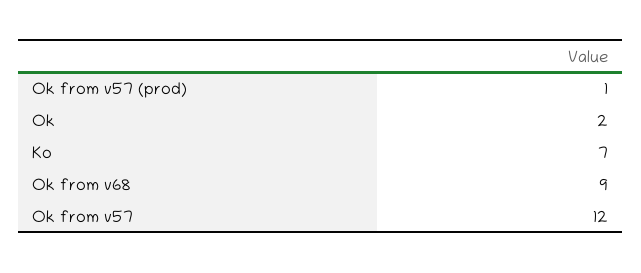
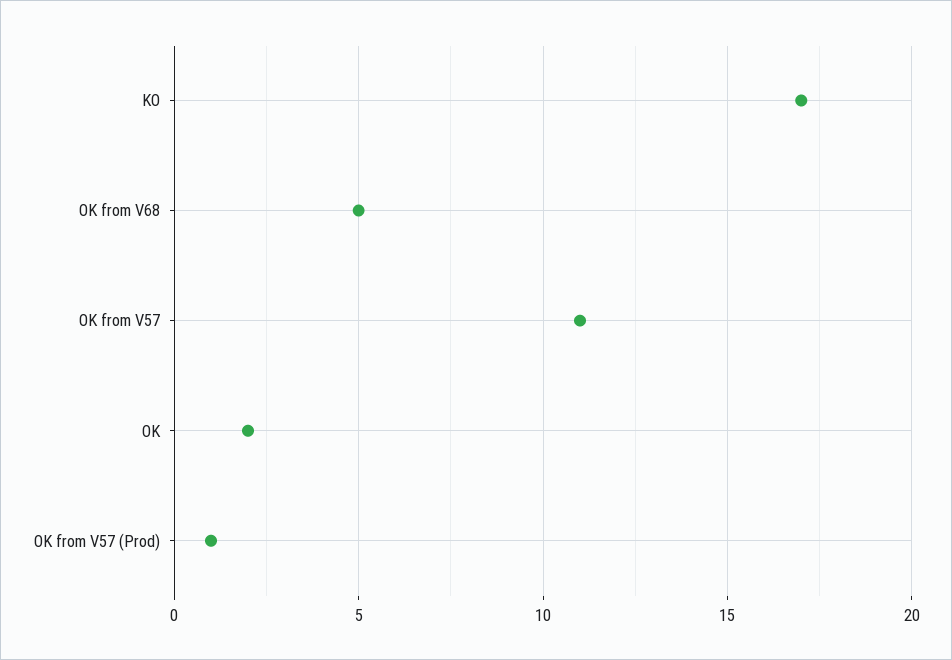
Ko: 7 -> 17
Ok from v68: 9 -> 5
Ok from v57: 12 -> 11

